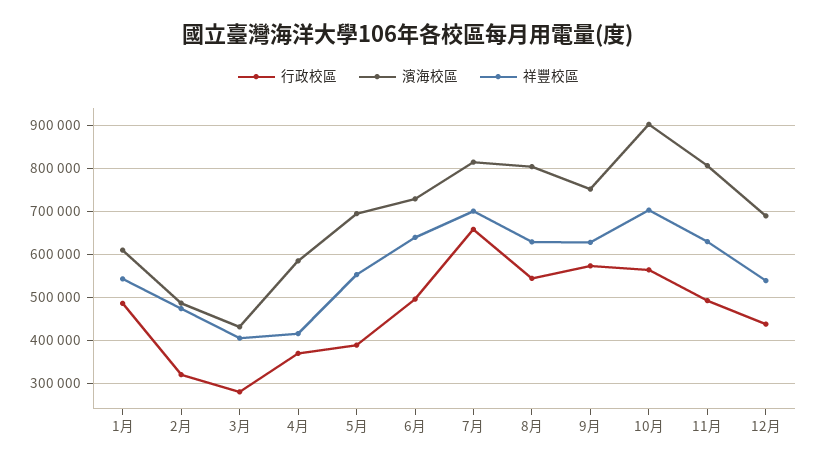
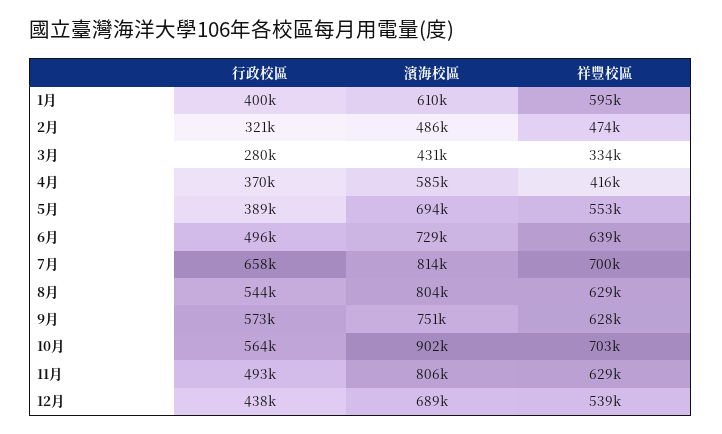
行政校區, 1月: 480000 -> 400000
祥豐校區, 1月: 540000 -> 595000
祥豐校區, 3月: 400000 -> 334000

